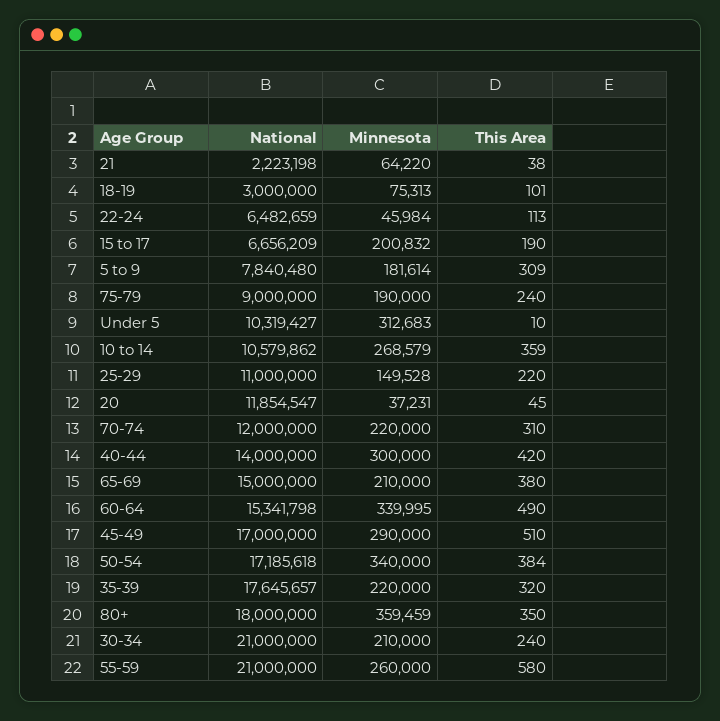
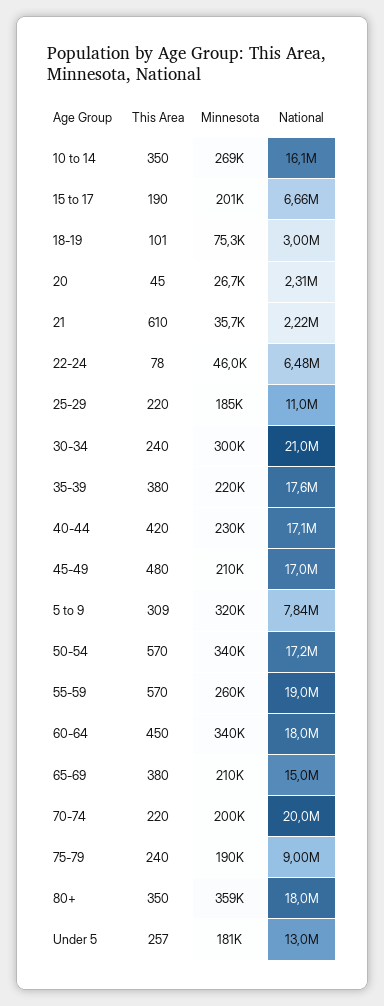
Minnesota, 21: 64220 -> 35700
This Area, 21: 38 -> 610
This Area, 22-24: 113 -> 78
Minnesota, 5 to 9: 181614 -> 320000
National, Under 5: 10319427 -> 13000000
Minnesota, Under 5: 312683 -> 181000
This Area, Under 5: 10 -> 257
National, 10 to 14: 10579862 -> 16100000
This Area, 10 to 14: 359 -> 350
Minnesota, 25-29: 149528 -> 185000
National, 20: 11854547 -> 2310000
Minnesota, 20: 37231 -> 26700
National, 70-74: 12000000 -> 20000000
Minnesota, 70-74: 220000 -> 200000
This Area, 70-74: 310 -> 220
National, 40-44: 14000000 -> 17100000
Minnesota, 40-44: 300000 -> 230000
National, 60-64: 15341798 -> 18000000
This Area, 60-64: 490 -> 450
Minnesota, 45-49: 290000 -> 210000
This Area, 45-49: 510 -> 480
This Area, 50-54: 384 -> 570
This Area, 35-39: 320 -> 380
Minnesota, 30-34: 210000 -> 300000
National, 55-59: 21000000 -> 19000000
This Area, 55-59: 580 -> 570

